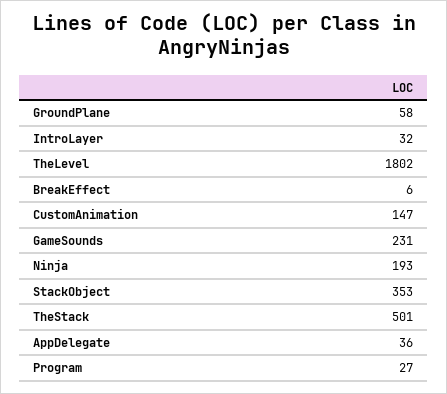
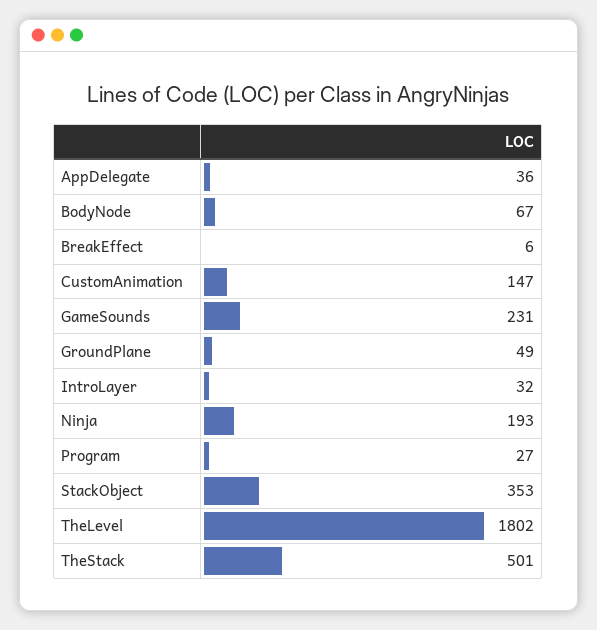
GroundPlane: 58 -> 49
BodyNode: none -> 67

